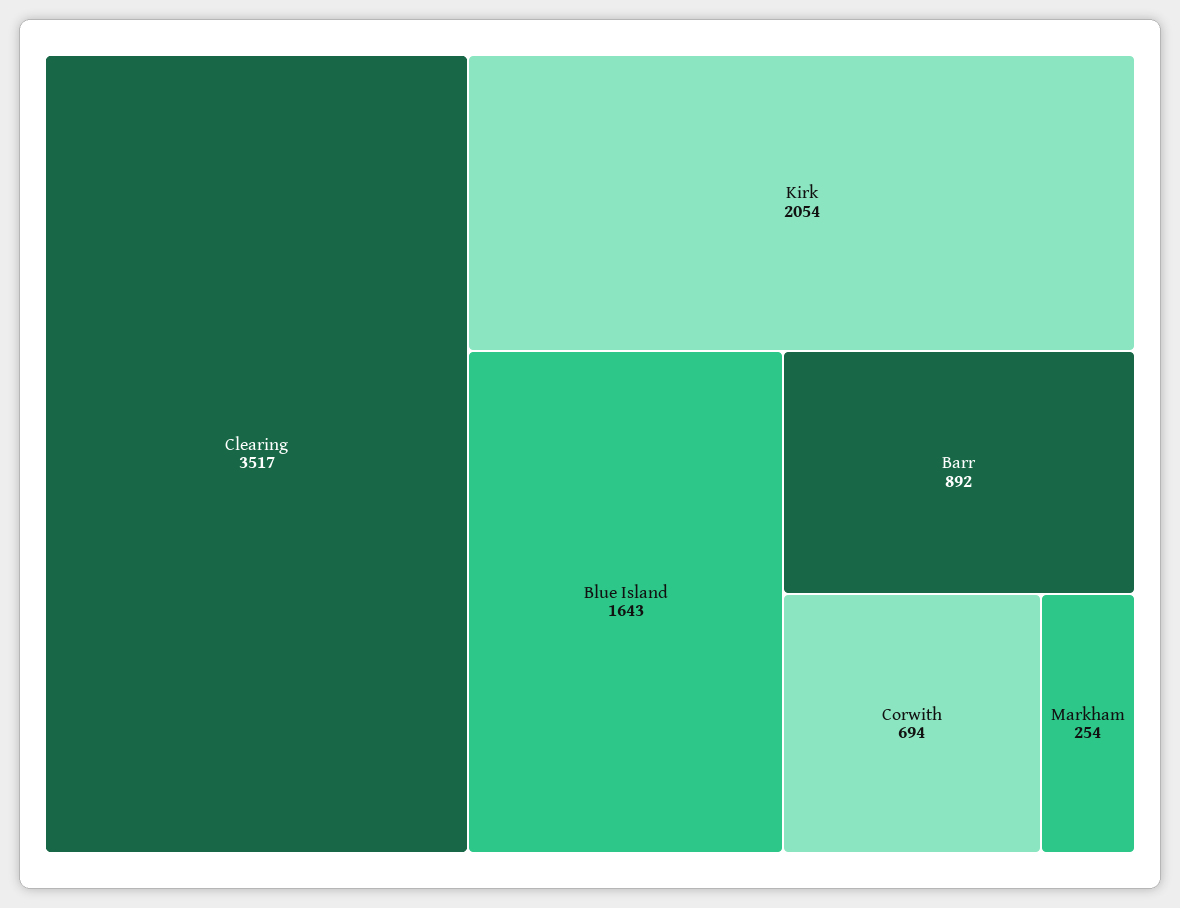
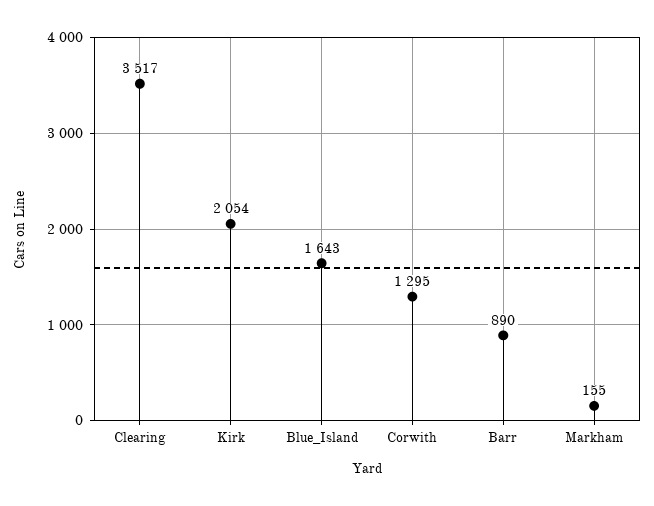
Barr: 892 -> 890
Corwith: 694 -> 1295
Markham: 254 -> 155

